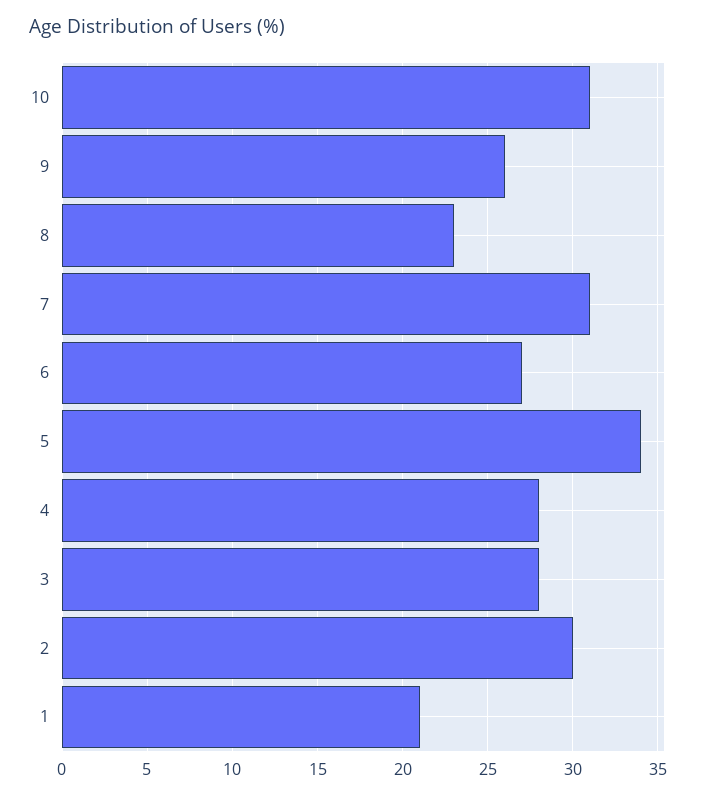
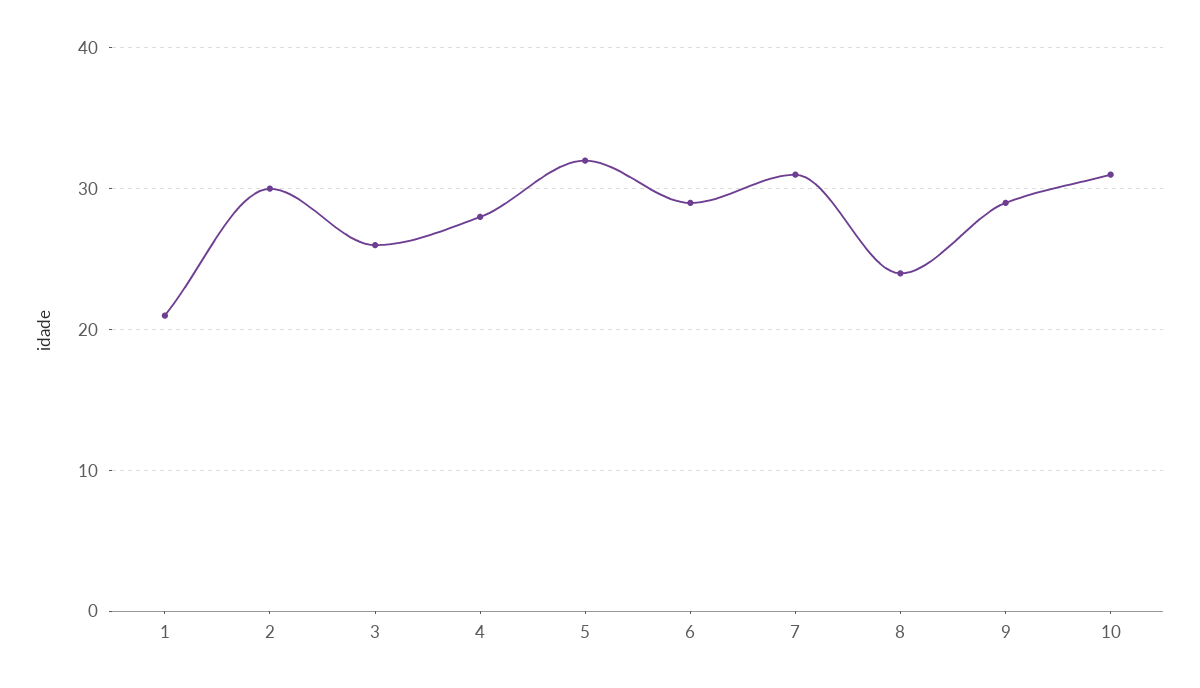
9: 26 -> 29
8: 23 -> 24
6: 27 -> 29
5: 34 -> 32
3: 28 -> 26

